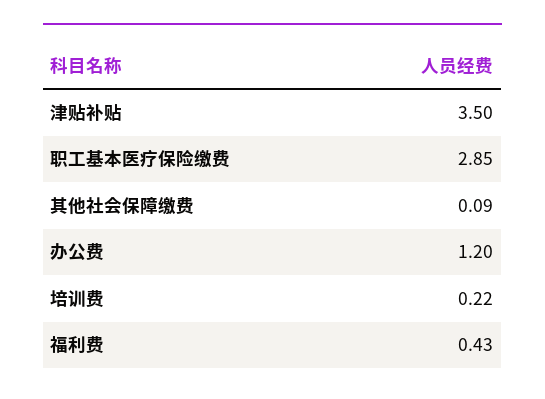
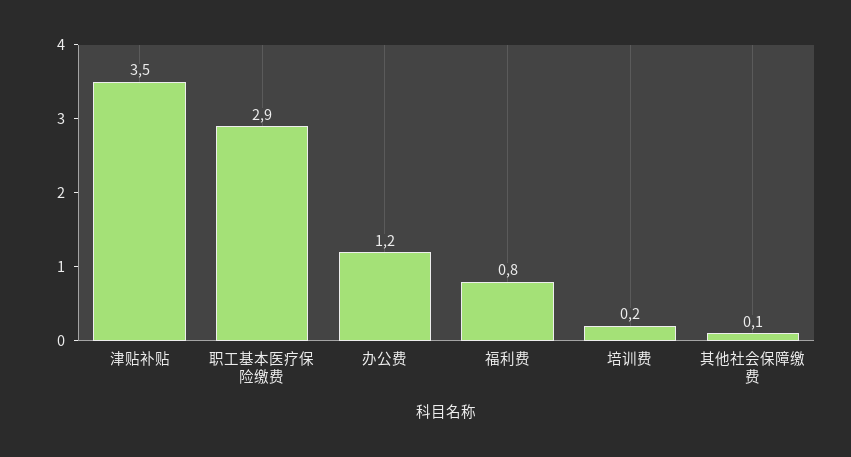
福利费: 0.43 -> 0.8

